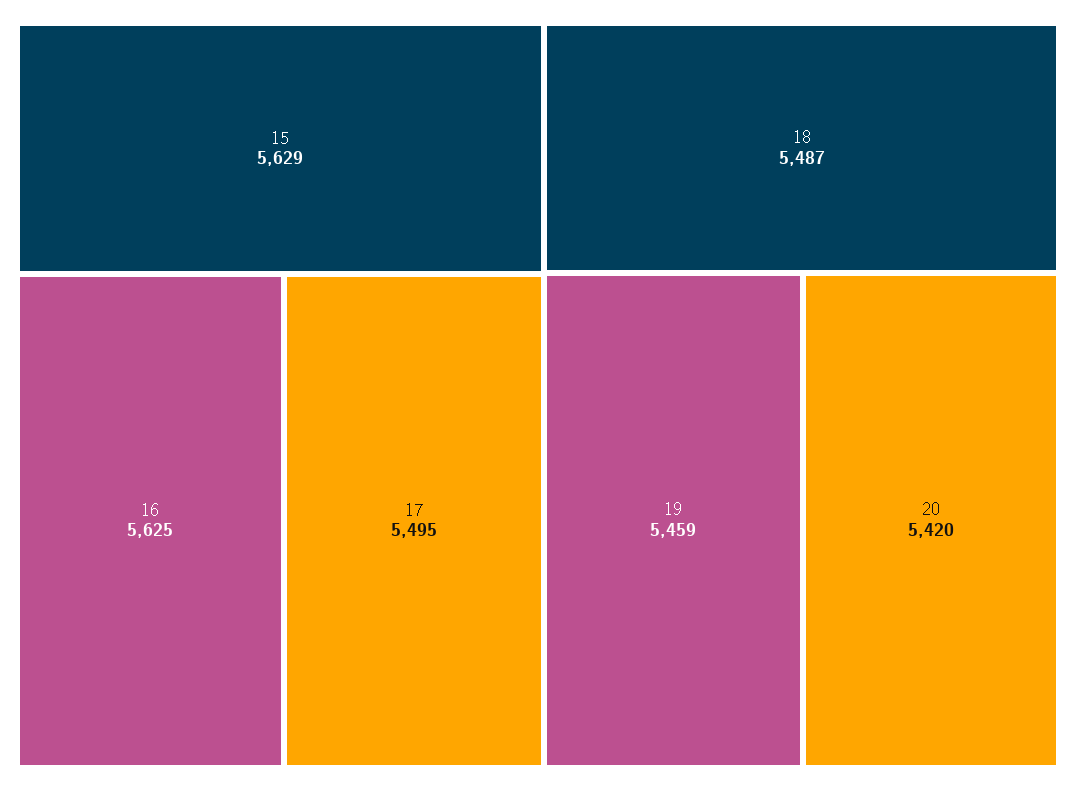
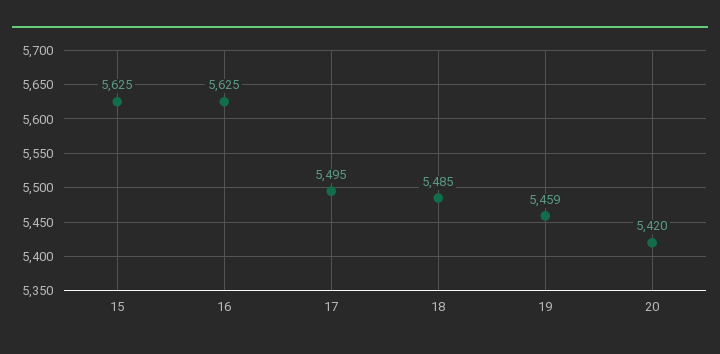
15: 5629 -> 5625
18: 5487 -> 5485

